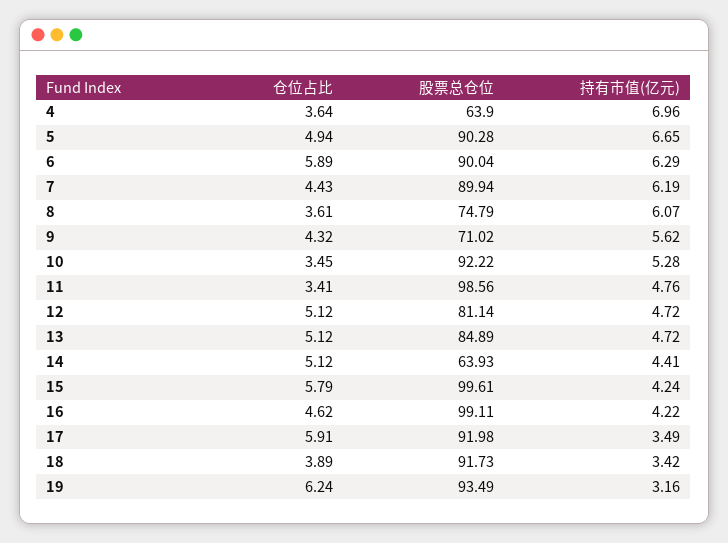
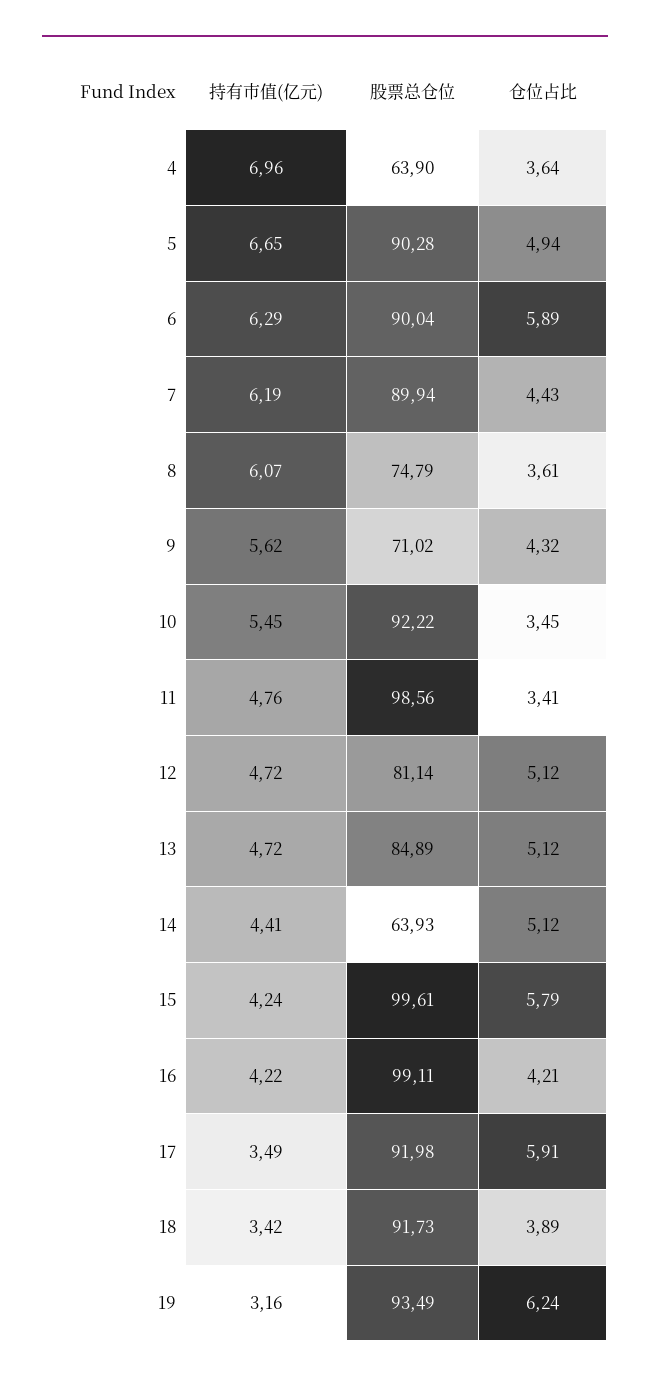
持有市值(亿元), 10: 5.28 -> 5.45
仓位占比, 16: 4.62 -> 4.21

